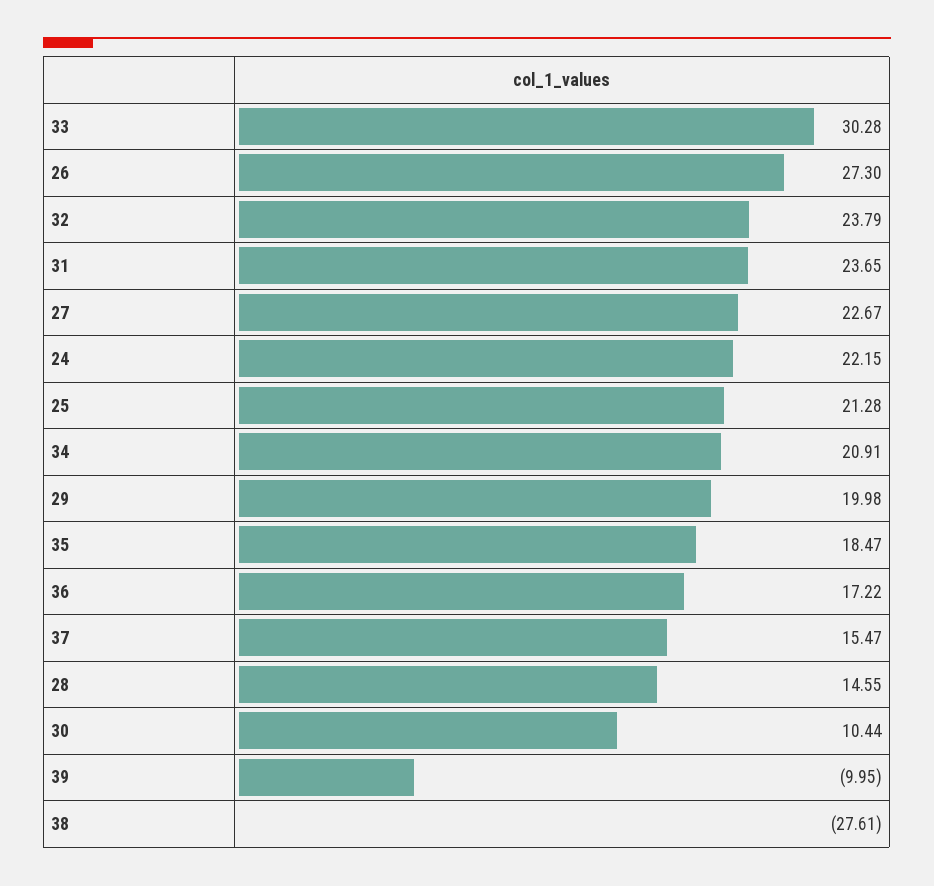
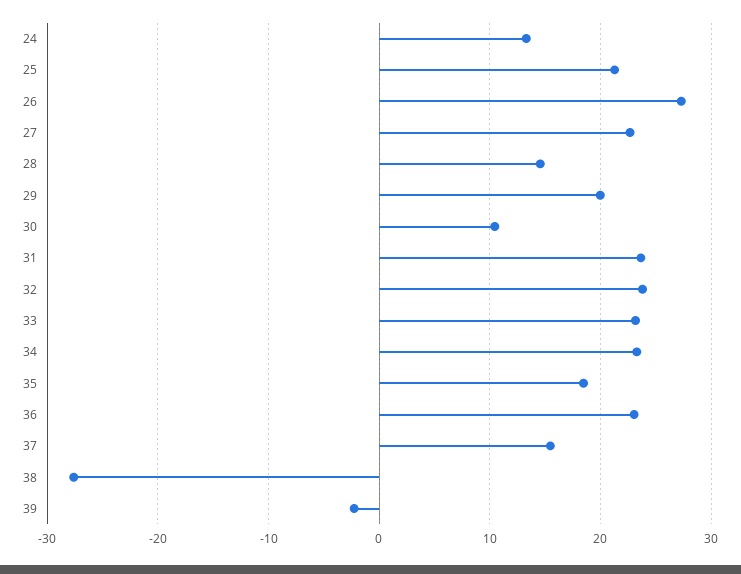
33: 30.28 -> 23
24: 22.15 -> 13
34: 20.91 -> 23
36: 17.22 -> 23
39: -9.95 -> -2

